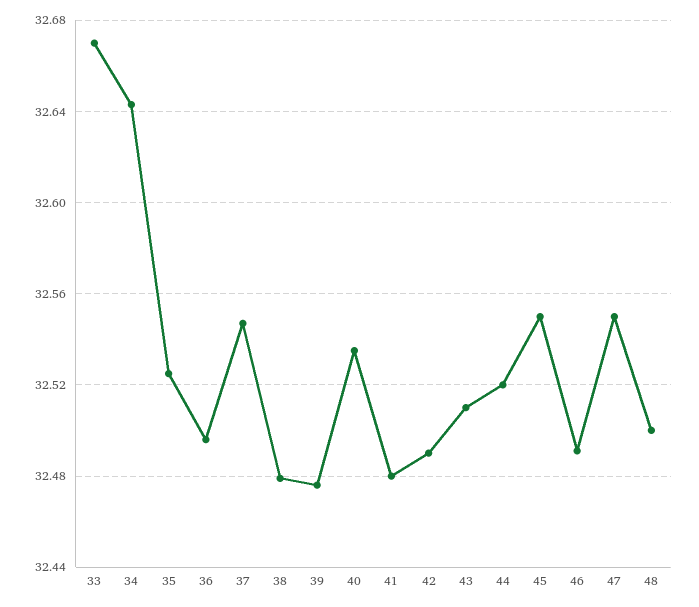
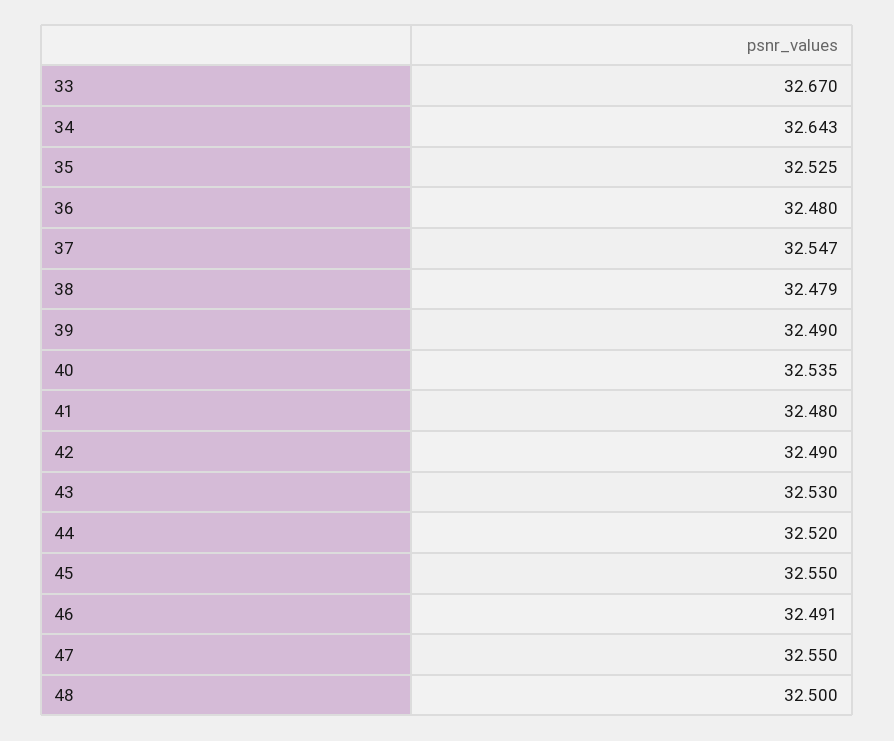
36: 32.495 -> 32.48
39: 32.475 -> 32.49
43: 32.51 -> 32.53

